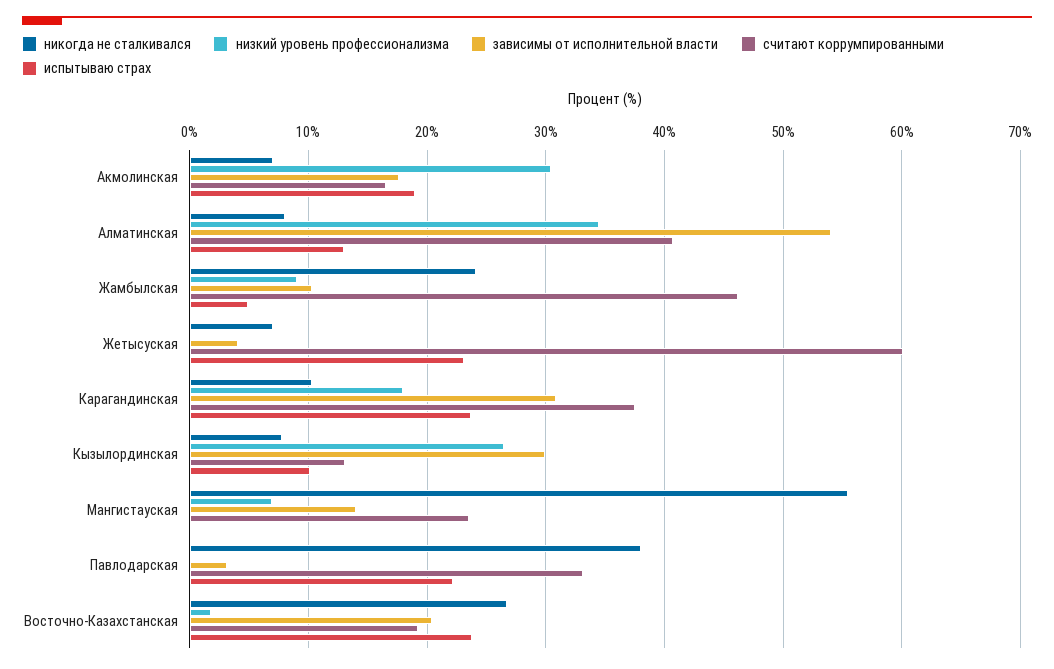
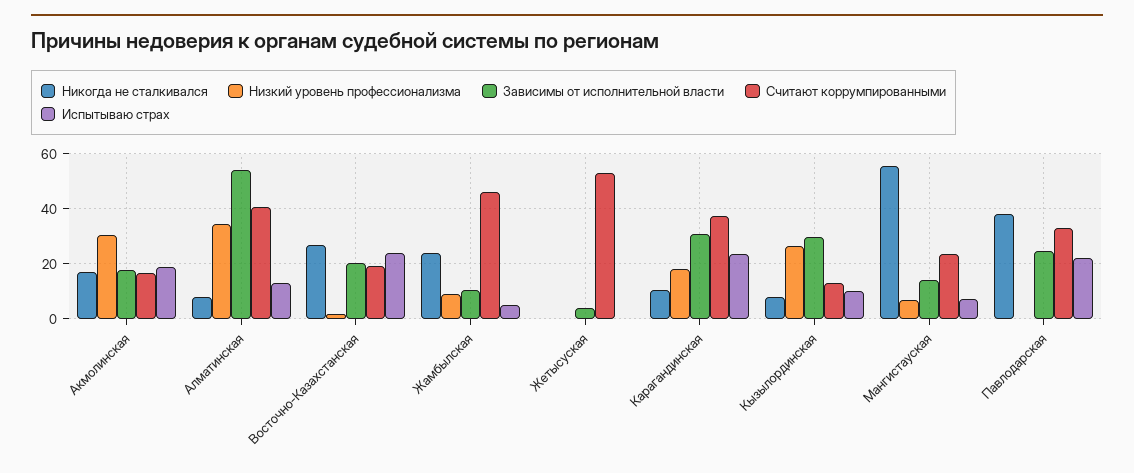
никогда не сталкивался, Акмолинская: 7 -> 17.5
никогда не сталкивался, Жетысуская: 7 -> 0
считают коррумпированными, Жетысуская: 60 -> 52.5
испытываю страх, Жетысуская: 23 -> 0
испытываю страх, Мангистауская: 0 -> 7.5
зависимы от исполнительной власти, Павлодарская: 3 -> 25

